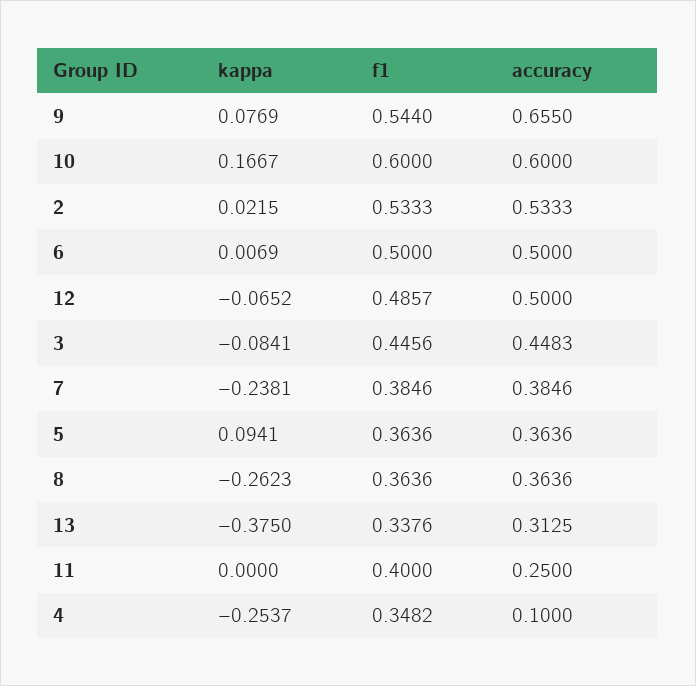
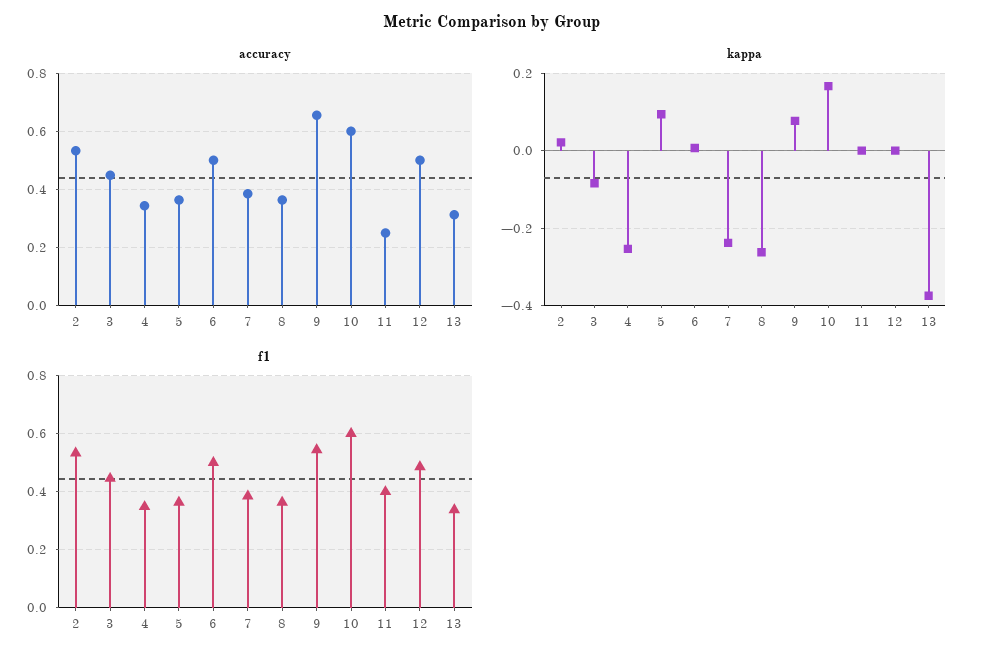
kappa, 12: -0.0652 -> 0
accuracy, 4: 0.1 -> 0.35

